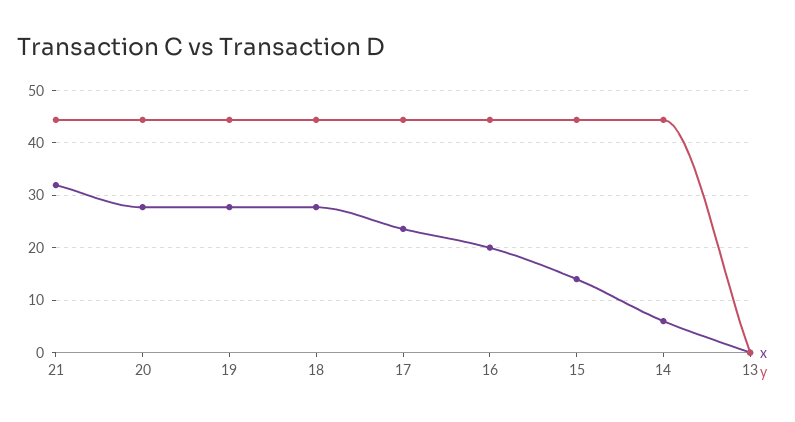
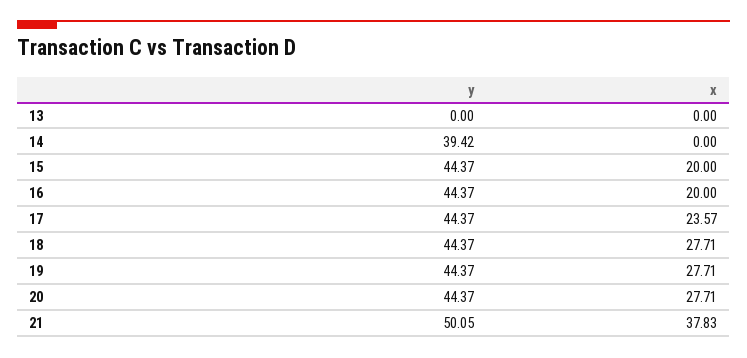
x, 21: 32 -> 37.83
y, 21: 44 -> 50.05
x, 15: 14 -> 20
x, 14: 6 -> 0
y, 14: 44 -> 39.42

